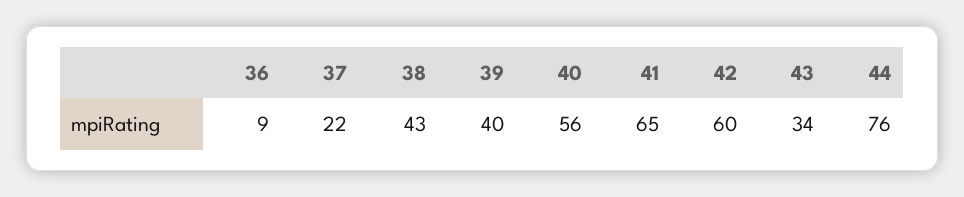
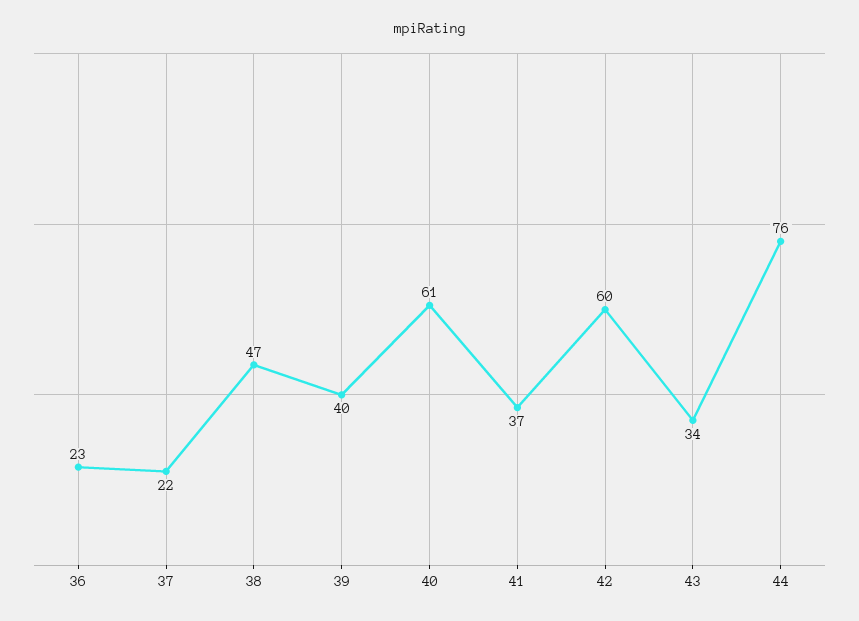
36: 9 -> 23
38: 43 -> 47
40: 56 -> 61
41: 65 -> 37

